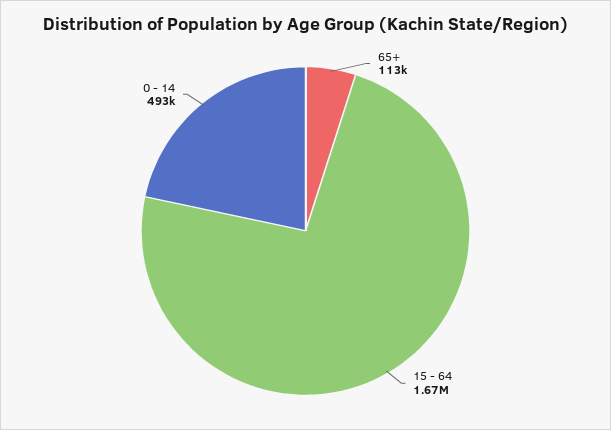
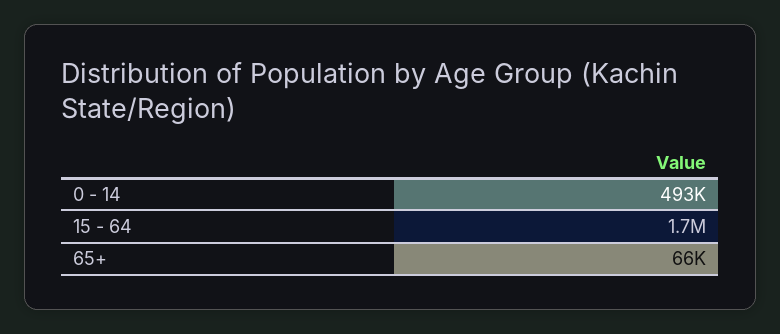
65+: 113000 -> 66000

